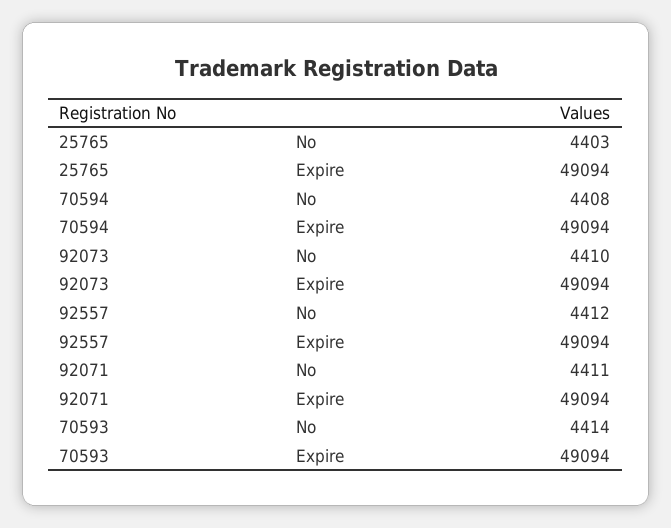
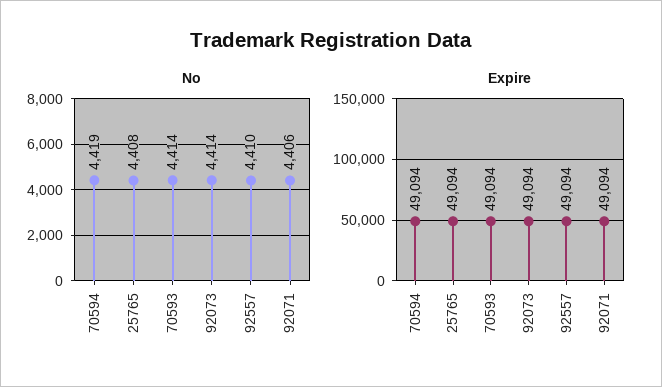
No, 25765: 4403 -> 4408
No, 70594: 4408 -> 4419
No, 92073: 4410 -> 4414
No, 92557: 4412 -> 4410
No, 92071: 4411 -> 4406

